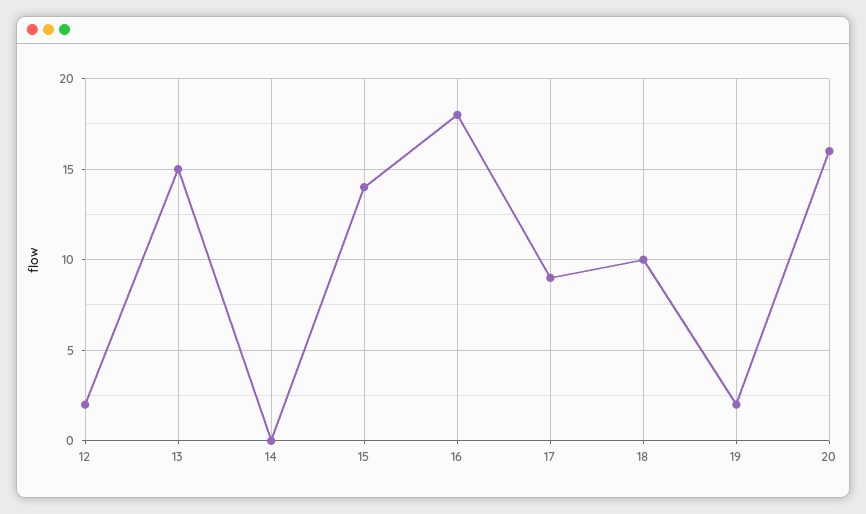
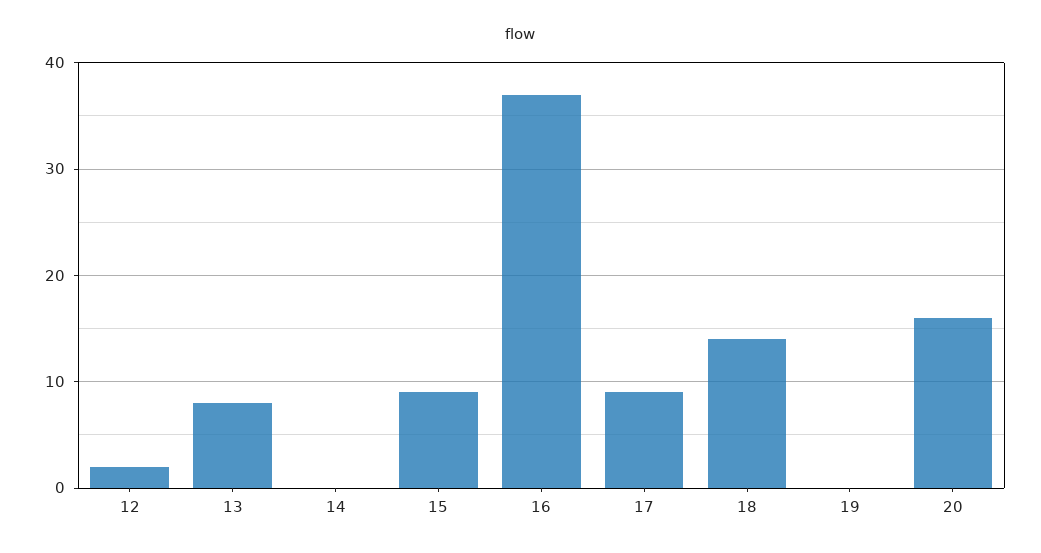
13: 15 -> 8
15: 14 -> 9
16: 18 -> 37
18: 10 -> 14
19: 2 -> 0

